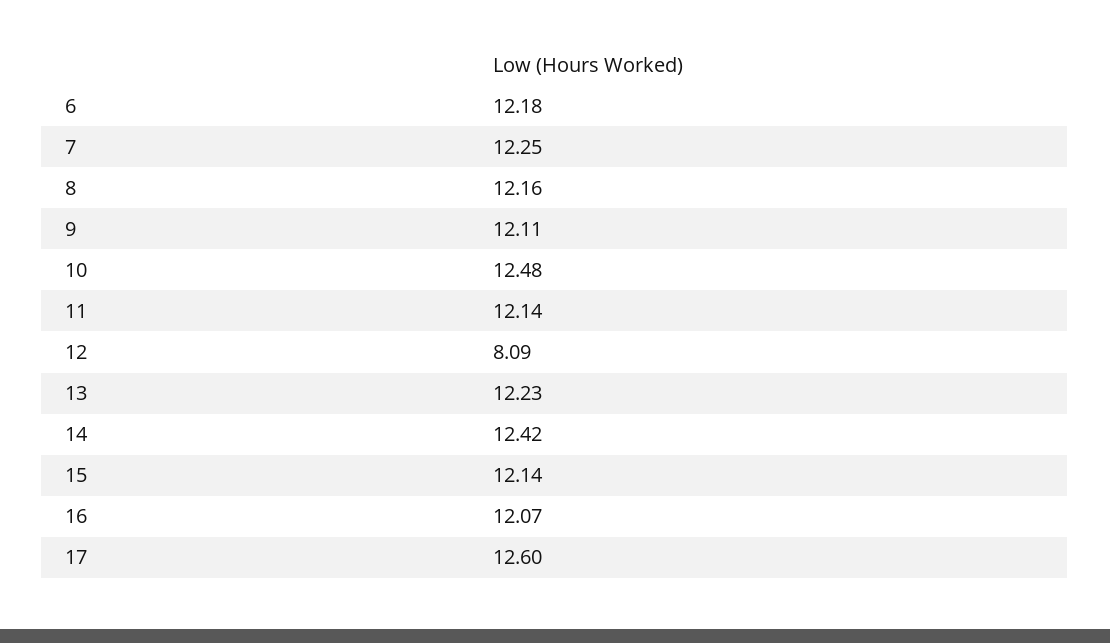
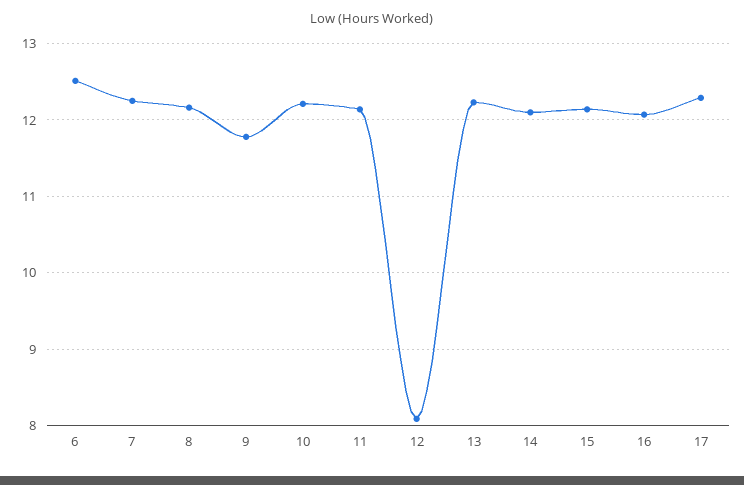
6: 12.18 -> 12.5
9: 12.11 -> 11.8
10: 12.48 -> 12.2
14: 12.42 -> 12.1
17: 12.6 -> 12.3

